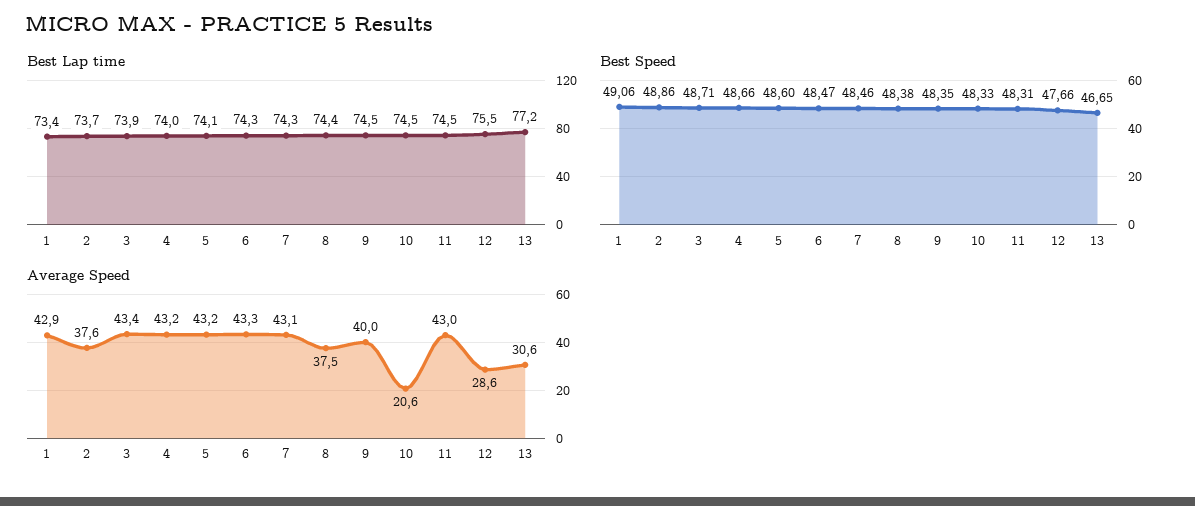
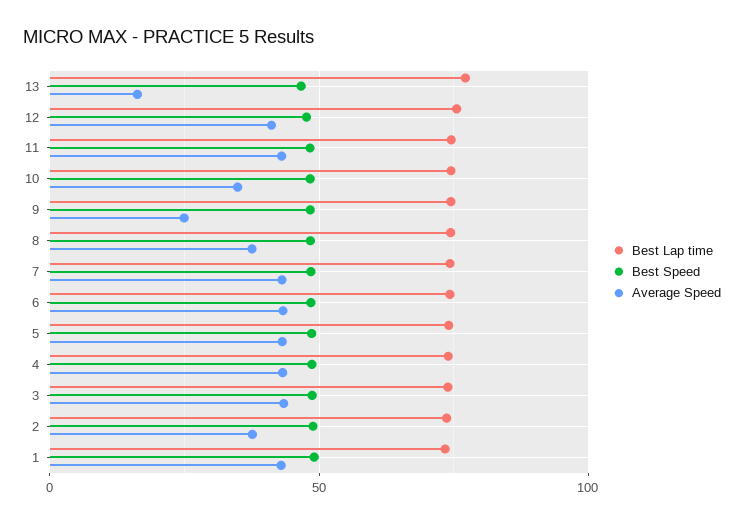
Average Speed, 9: 40 -> 25
Average Speed, 10: 20.6 -> 35
Average Speed, 12: 28.6 -> 40
Average Speed, 13: 30.6 -> 15

